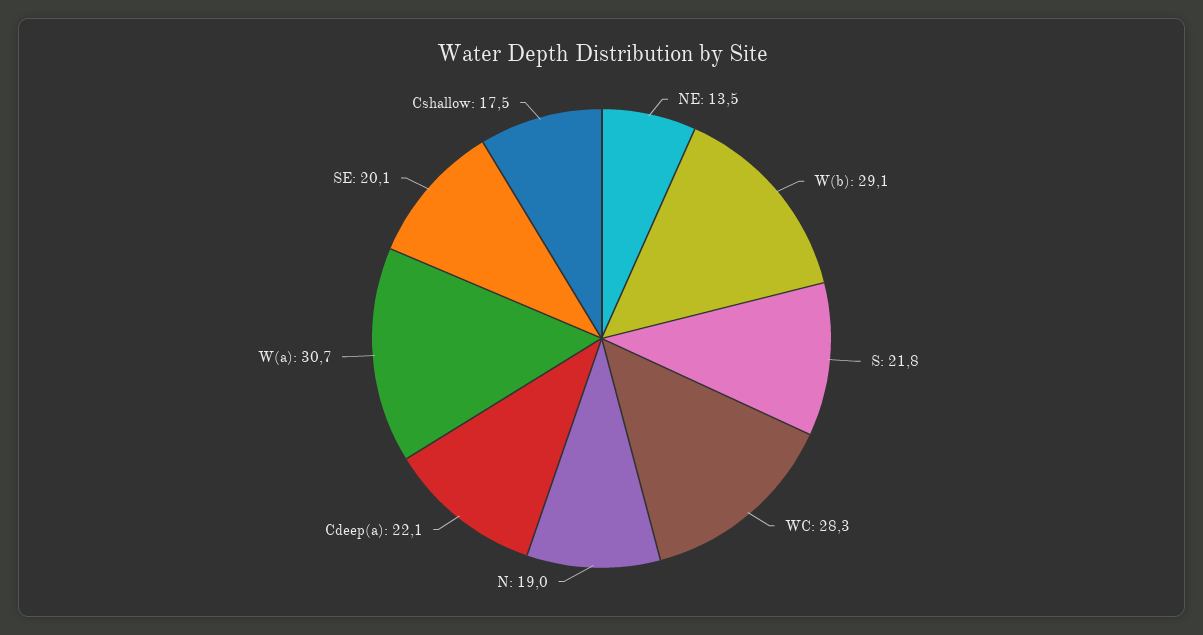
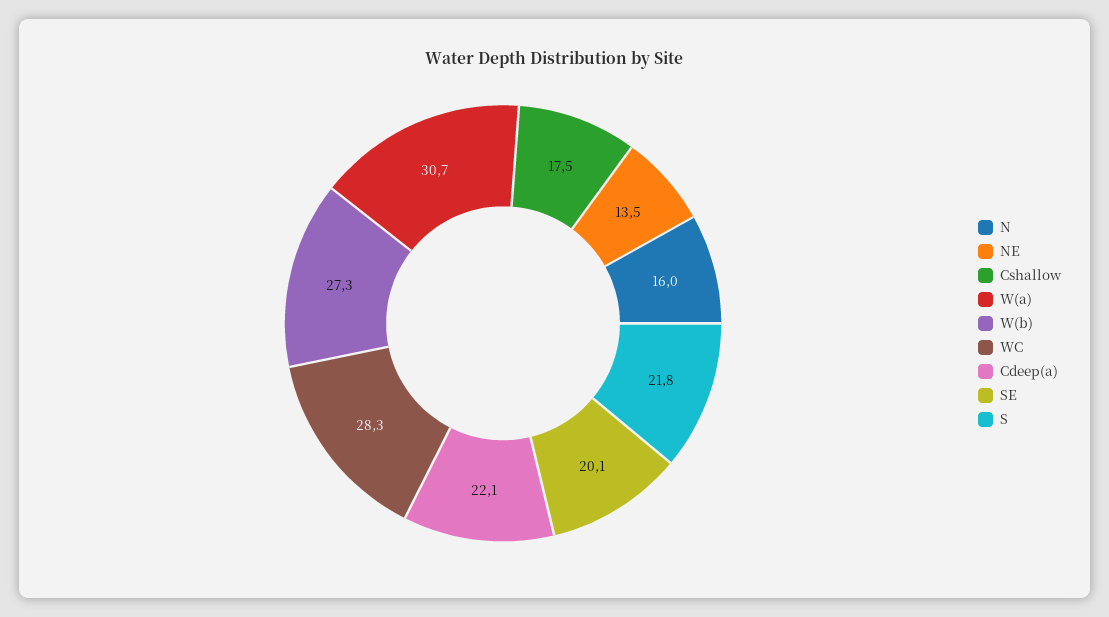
W(b): 29.1 -> 27.3
N: 19 -> 16

